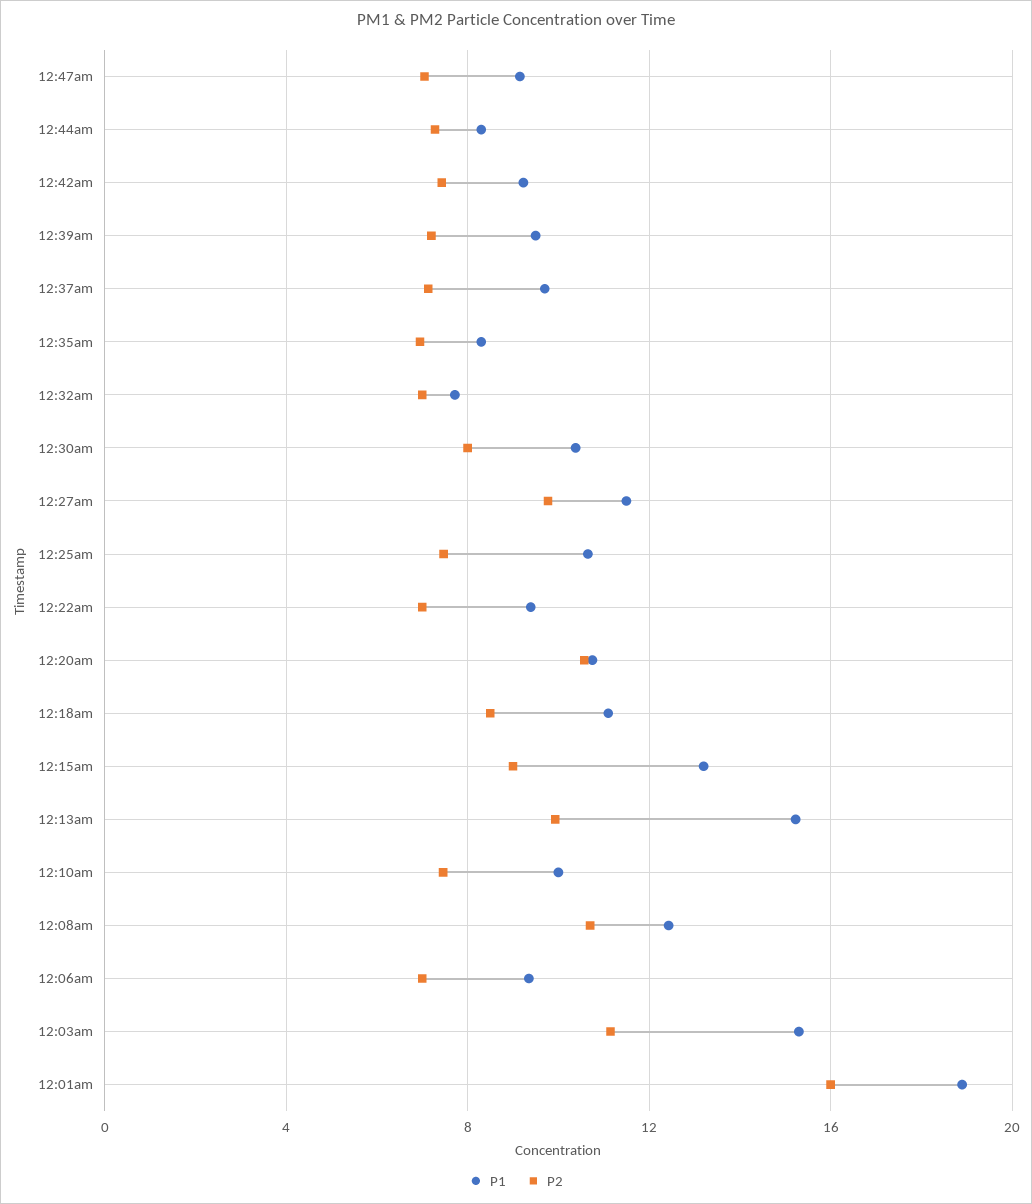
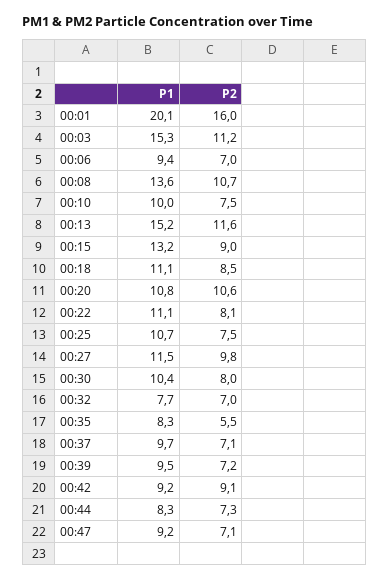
P2, 12:42am: 7.5 -> 9.1
P2, 12:35am: 7 -> 5.5
P1, 12:22am: 9.5 -> 11.1
P2, 12:22am: 7 -> 8.1
P2, 12:13am: 10 -> 11.6
P1, 12:08am: 12.5 -> 13.6
P1, 12:01am: 19 -> 20.1

